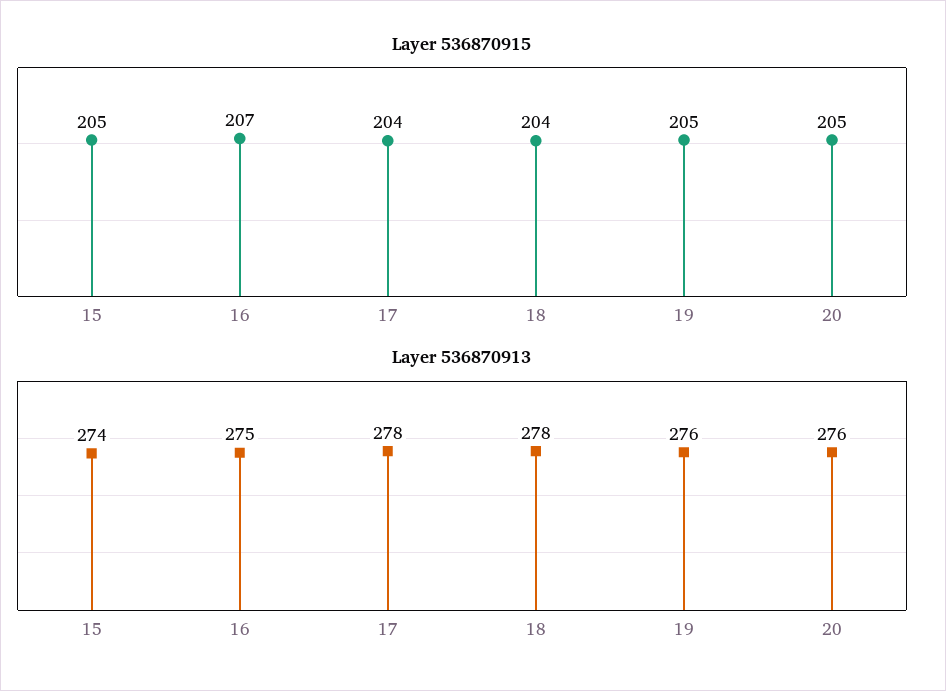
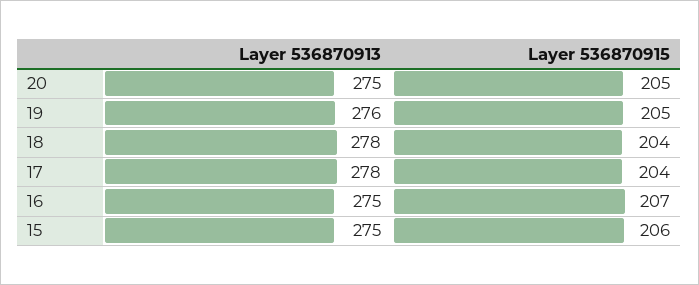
Layer 536870915, 15: 205 -> 206
Layer 536870913, 15: 274 -> 275
Layer 536870913, 20: 276 -> 275

